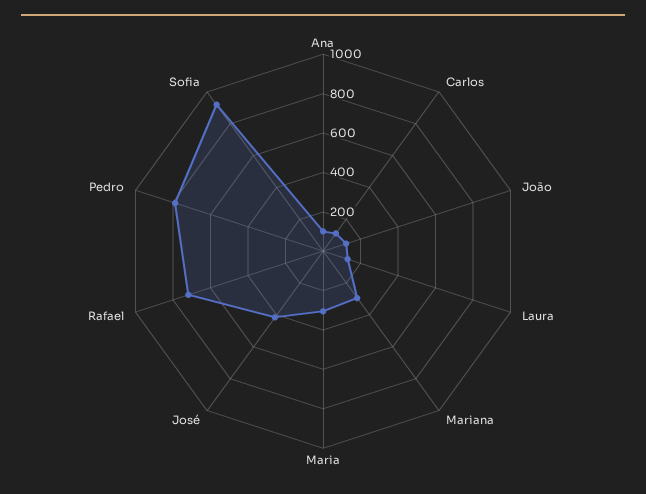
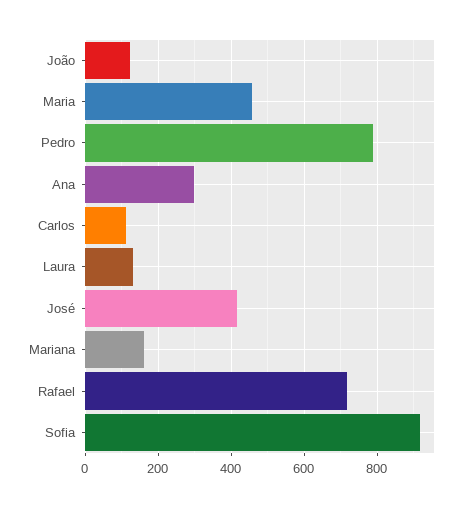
Ana: 100 -> 300
Mariana: 300 -> 160
Maria: 300 -> 460

